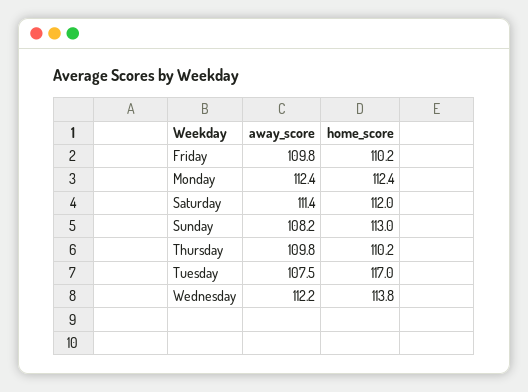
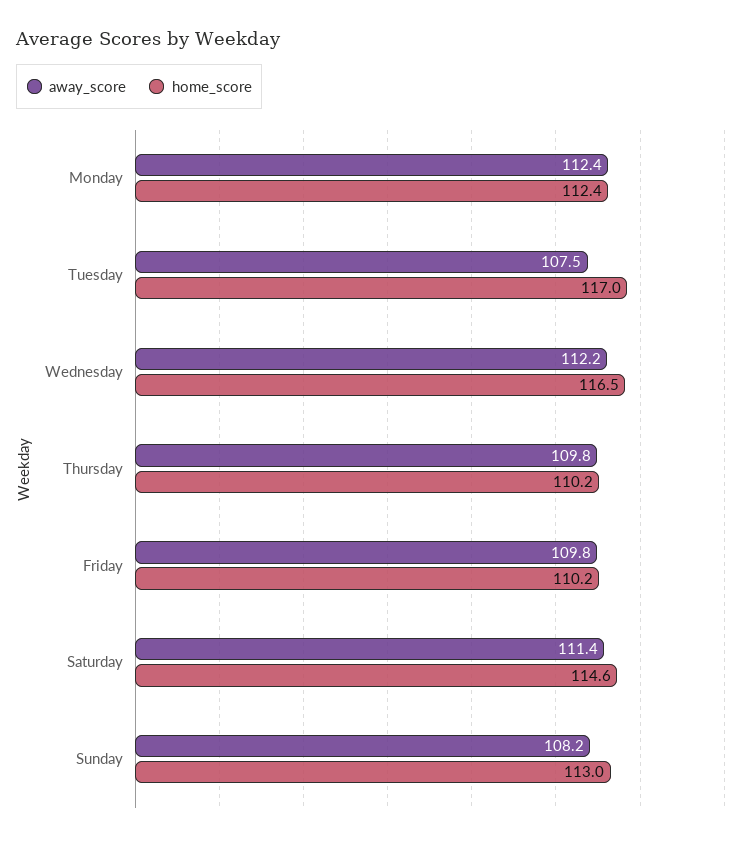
home_score, Saturday: 112 -> 114.6
home_score, Wednesday: 113.8 -> 116.5

